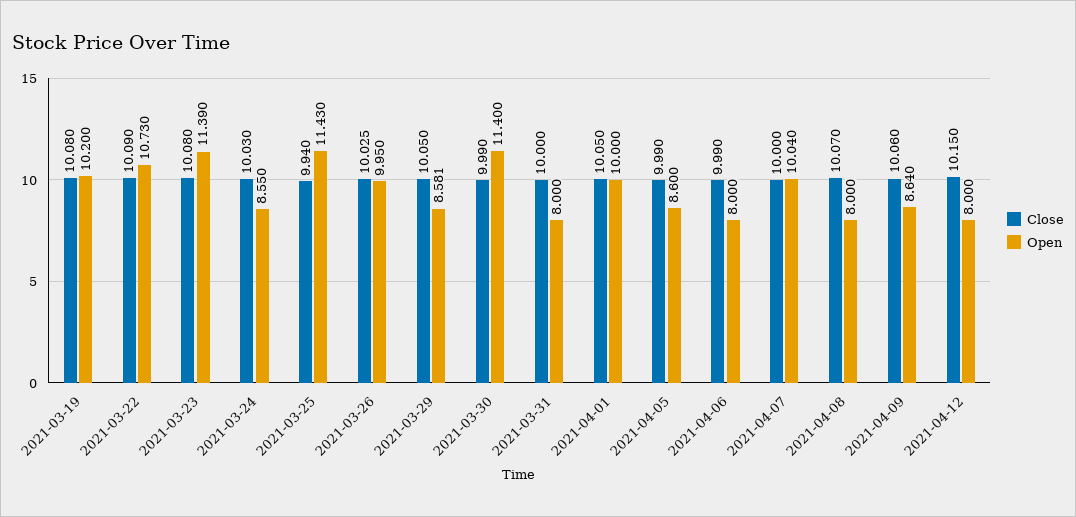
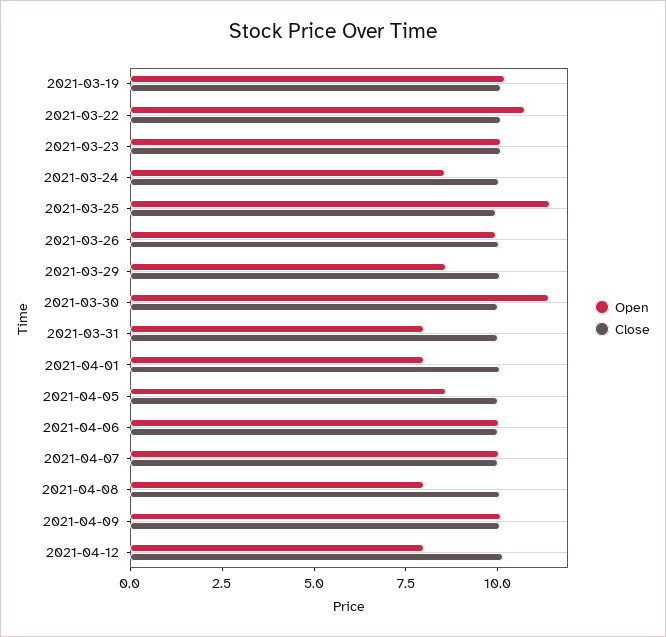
Open, 2021-03-23: 11.39 -> 10
Open, 2021-04-01: 10 -> 8
Open, 2021-04-06: 8 -> 10
Open, 2021-04-09: 8.64 -> 10

